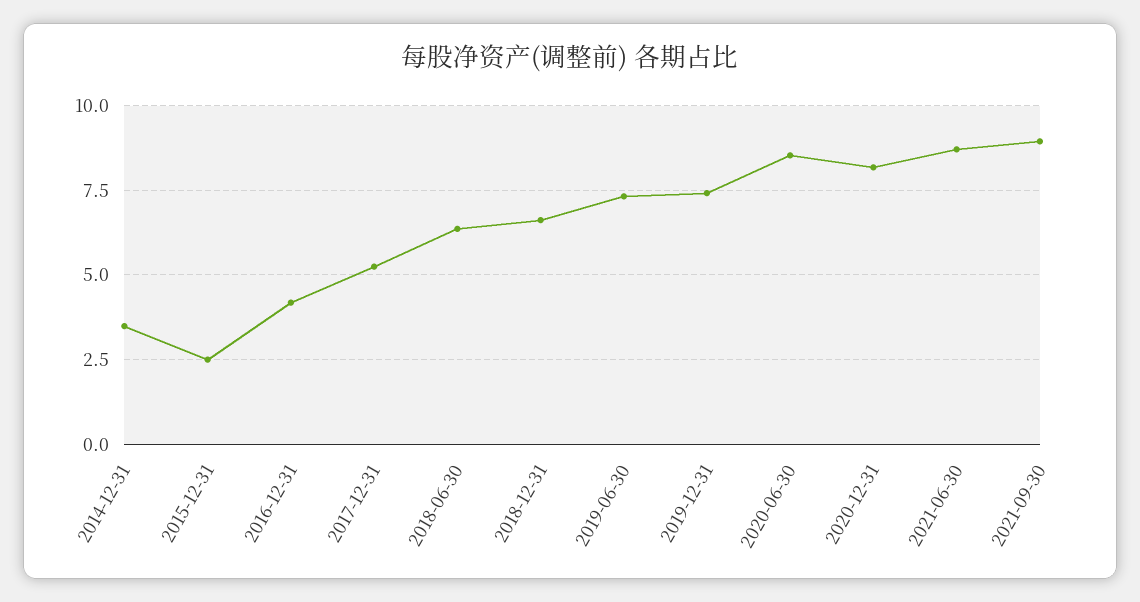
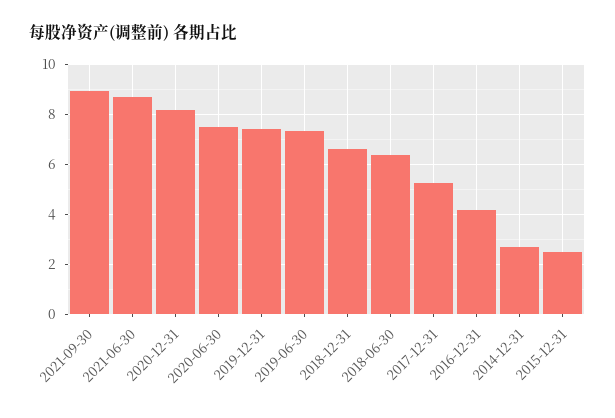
2014-12-31: 3.5 -> 2.75
2020-06-30: 8.5 -> 7.5

